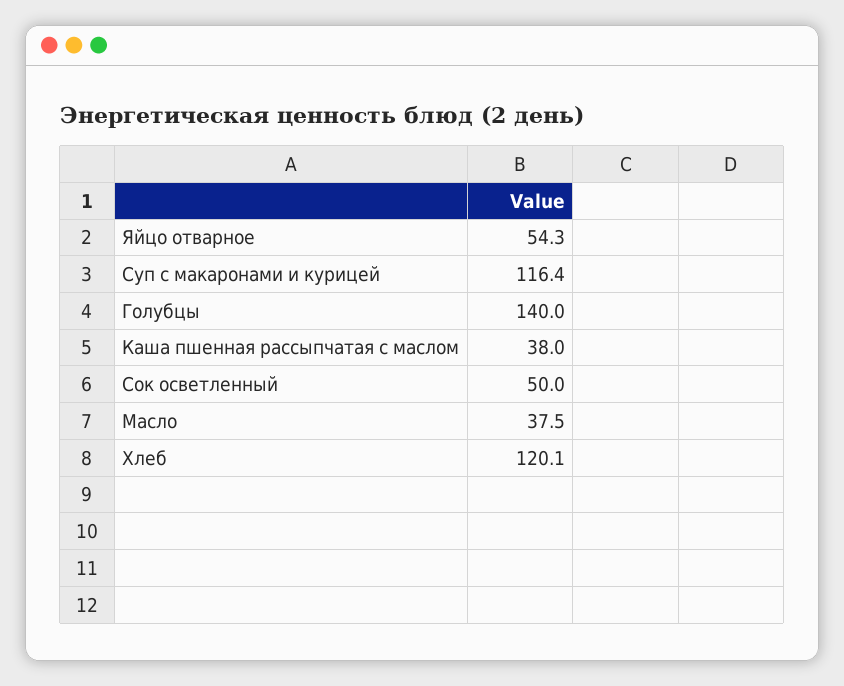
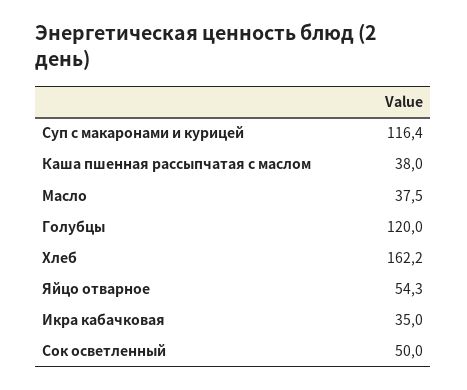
Голубцы: 140 -> 120
Хлеб: 120.1 -> 162.2
Икра кабачковая: none -> 35

